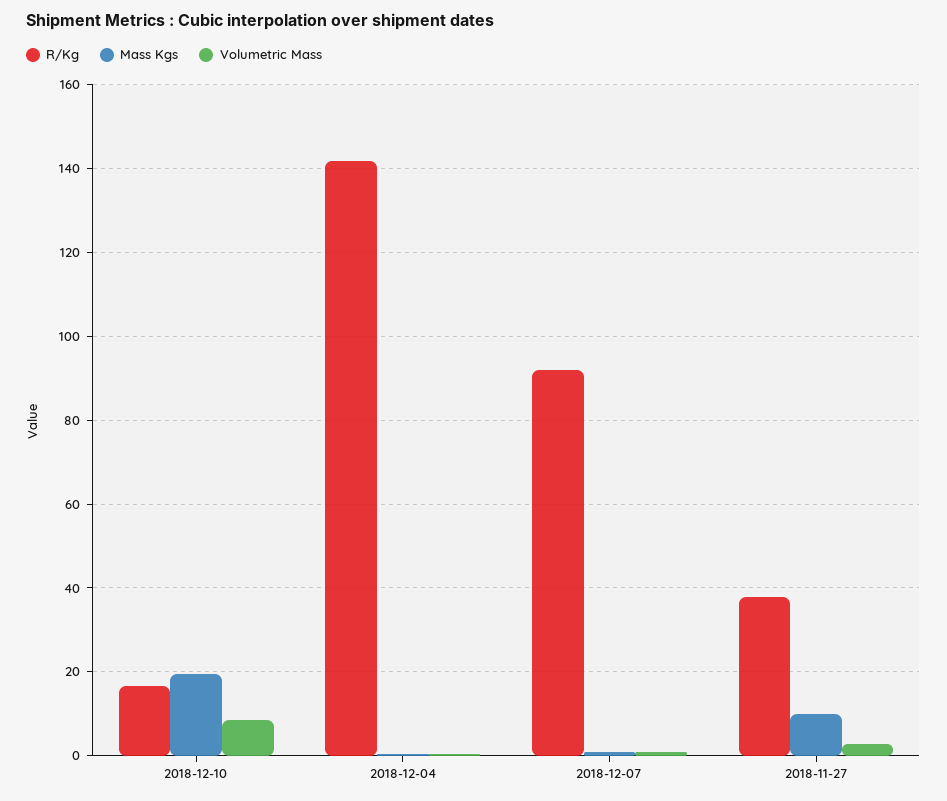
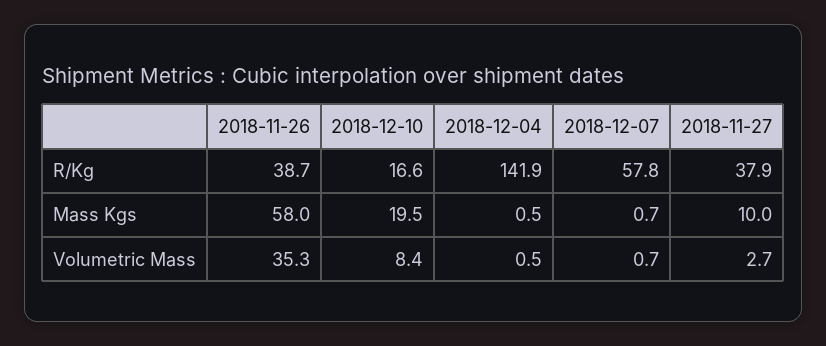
R/Kg, 2018-12-07: 92 -> 57.8
R/Kg, 2018-11-26: none -> 38.7
Mass Kgs, 2018-11-26: none -> 58
Volumetric Mass, 2018-11-26: none -> 35.3

